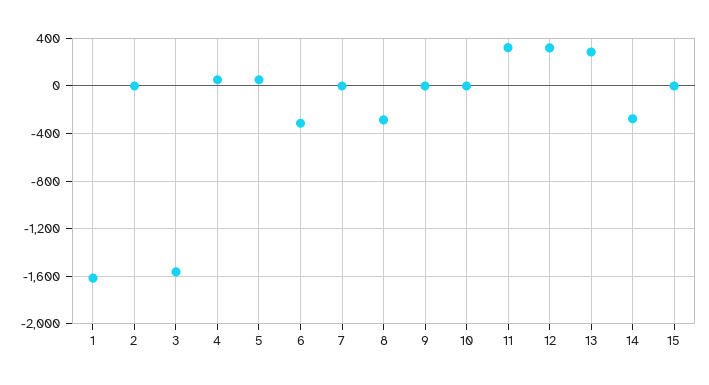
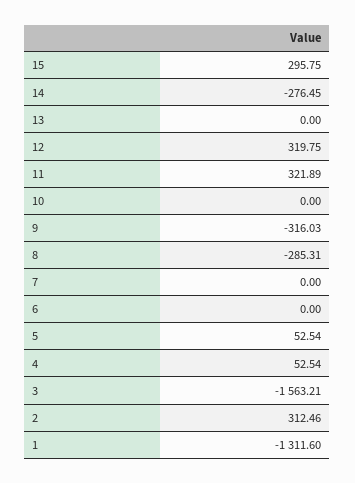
1: -1600 -> -1311.6
2: 0 -> 312.46
6: -300 -> 0
9: 0 -> -316.03
13: 300 -> 0
15: 0 -> 295.75

